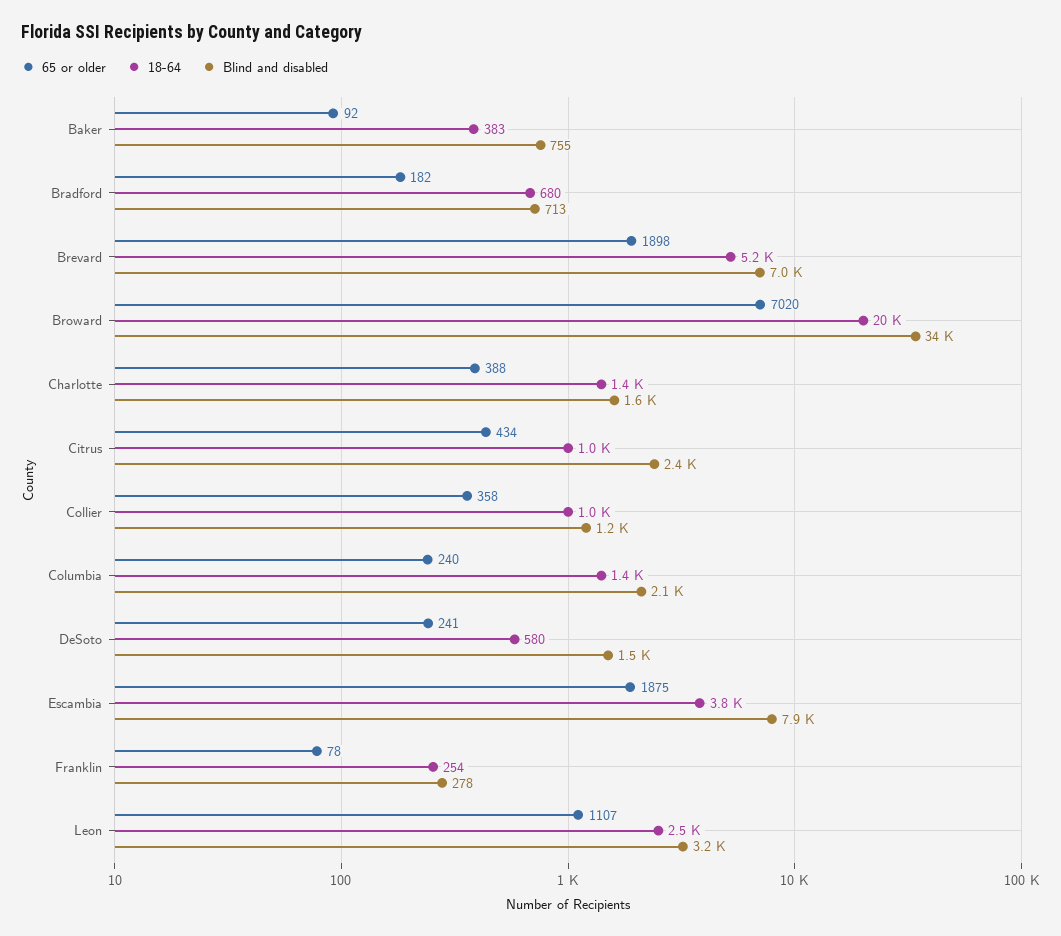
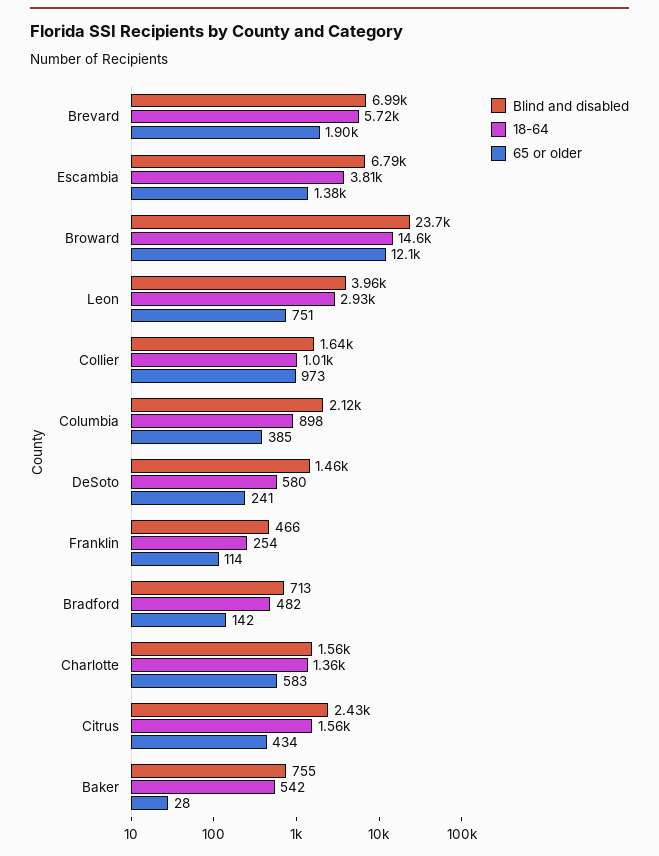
65 or older, Baker: 92 -> 28
18-64, Baker: 383 -> 542
65 or older, Bradford: 182 -> 142
18-64, Bradford: 680 -> 482
18-64, Brevard: 5200 -> 5720
65 or older, Broward: 7020 -> 12100
18-64, Broward: 20000 -> 14600
Blind and disabled, Broward: 34000 -> 23700
65 or older, Charlotte: 388 -> 583
18-64, Citrus: 1000 -> 1560
65 or older, Collier: 358 -> 973
Blind and disabled, Collier: 1200 -> 1640
65 or older, Columbia: 240 -> 385
18-64, Columbia: 1400 -> 898
65 or older, Escambia: 1875 -> 1380
Blind and disabled, Escambia: 7900 -> 6790
65 or older, Franklin: 78 -> 114
Blind and disabled, Franklin: 278 -> 466
65 or older, Leon: 1107 -> 751
18-64, Leon: 2500 -> 2930
Blind and disabled, Leon: 3200 -> 3960

